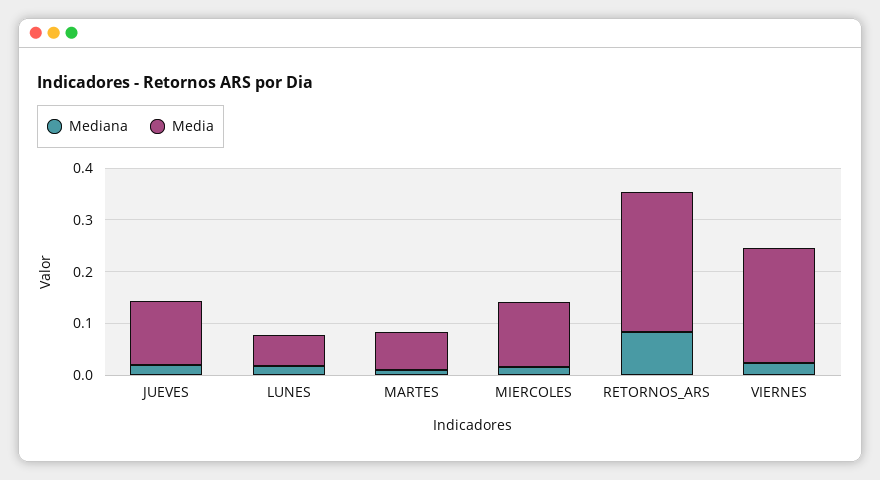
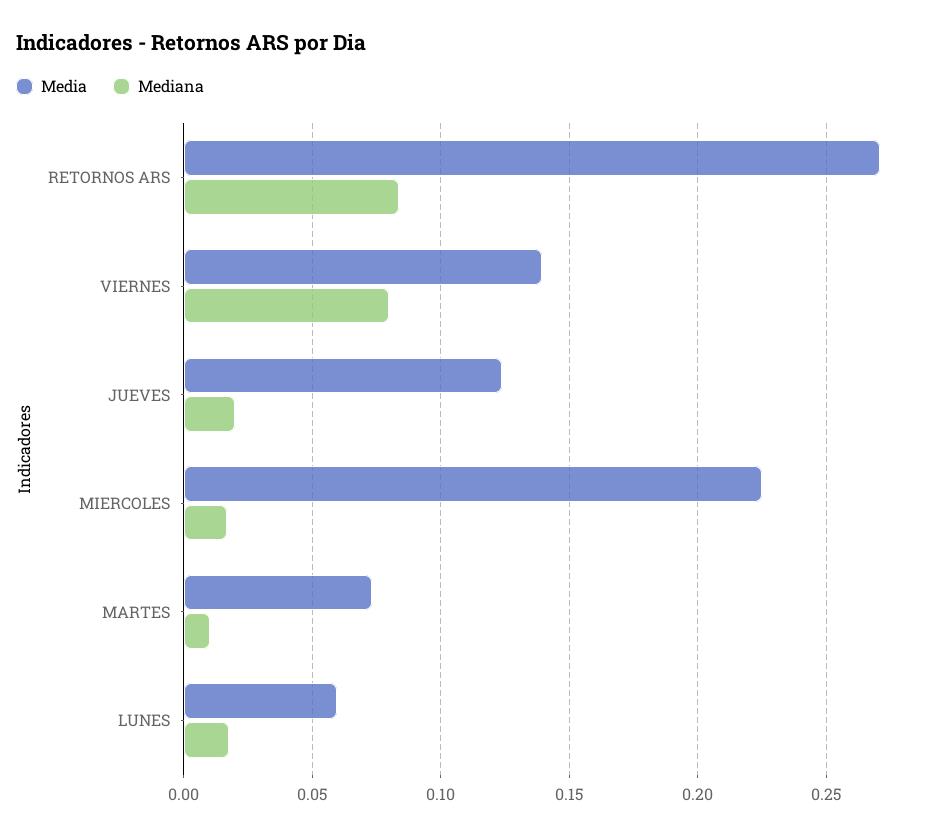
Media, MIERCOLES: 0.12 -> 0.225
Mediana, VIERNES: 0.02 -> 0.08
Media, VIERNES: 0.22 -> 0.14

